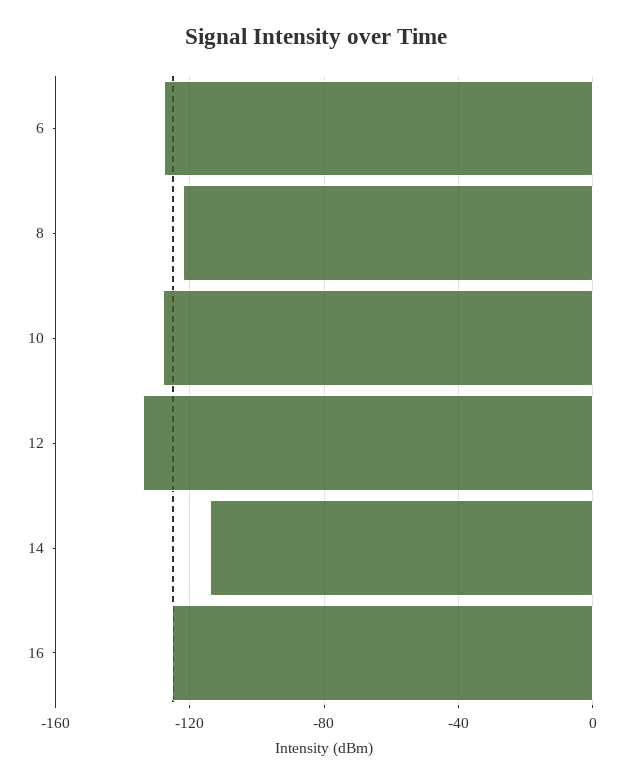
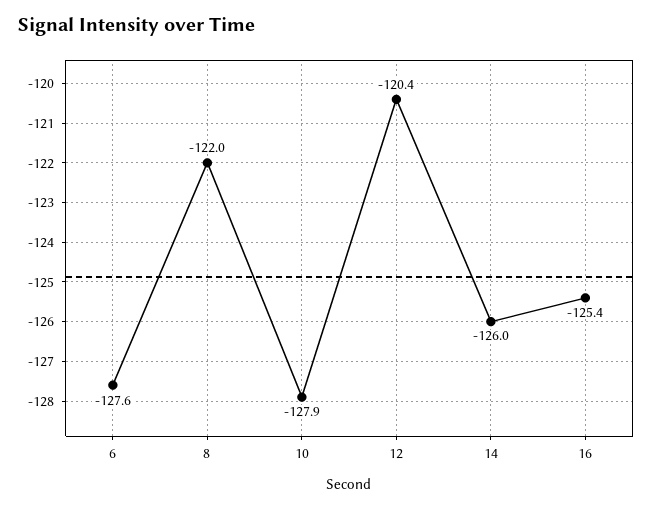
12: -135 -> -120.4
14: -115 -> -126

